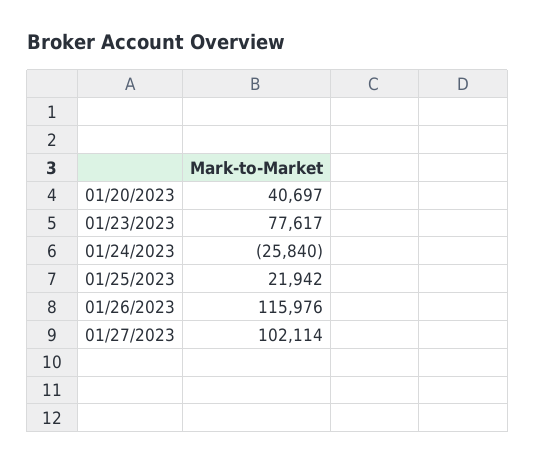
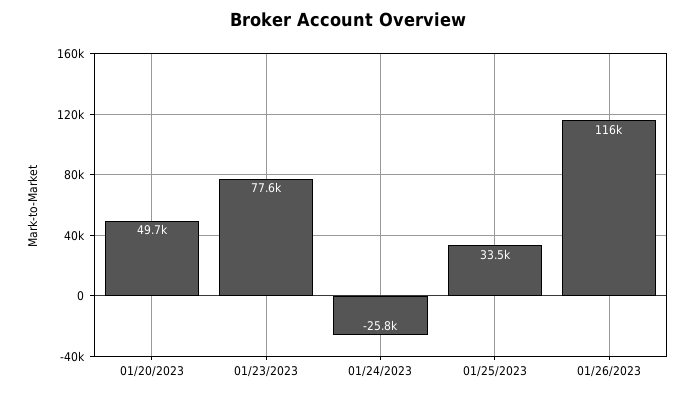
01/20/2023: 40697 -> 49700
01/25/2023: 21942 -> 33500
01/27/2023: 102114 -> none

